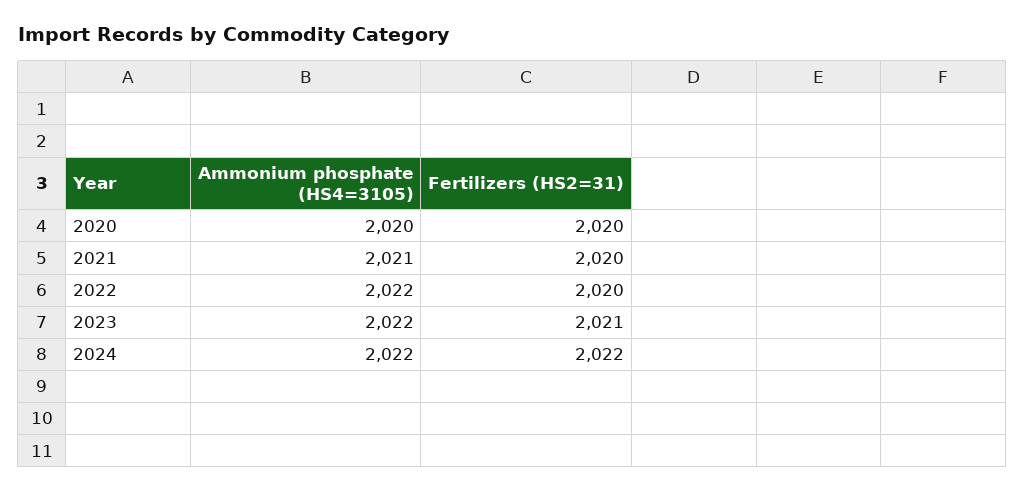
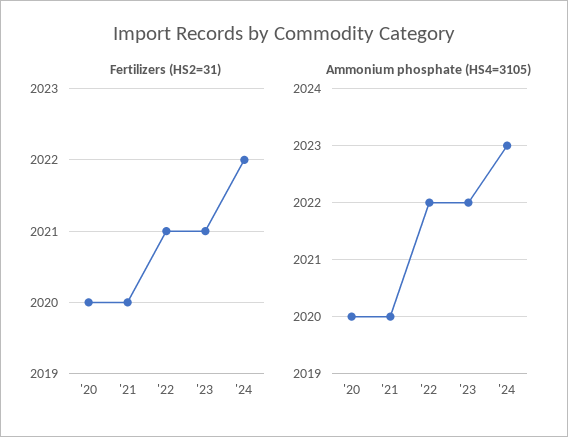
Ammonium phosphate (HS4=3105), 2021: 2021 -> 2020
Fertilizers (HS2=31), 2022: 2020 -> 2021
Ammonium phosphate (HS4=3105), 2024: 2022 -> 2023

